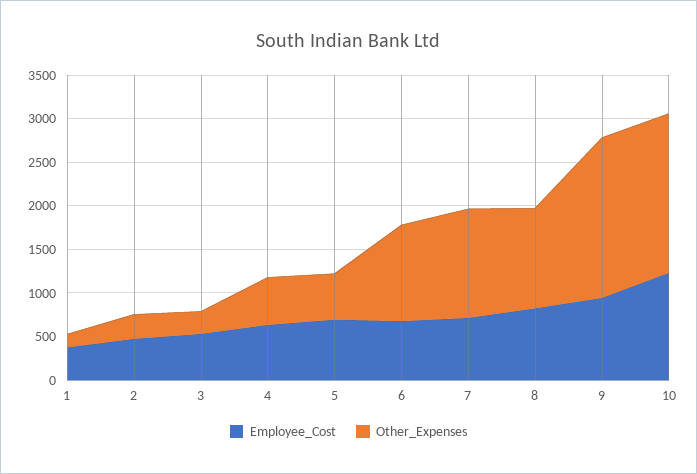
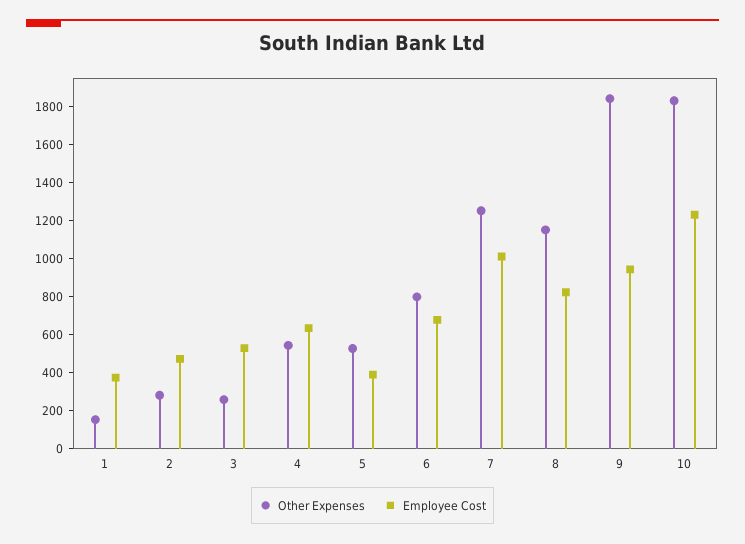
Employee_Cost, 5: 700 -> 400
Other_Expenses, 6: 1100 -> 800
Employee_Cost, 7: 700 -> 1000

